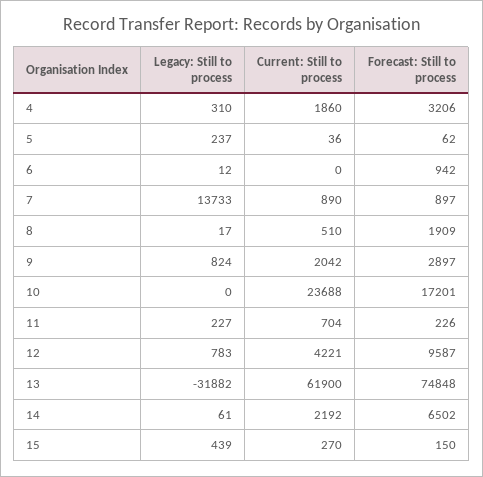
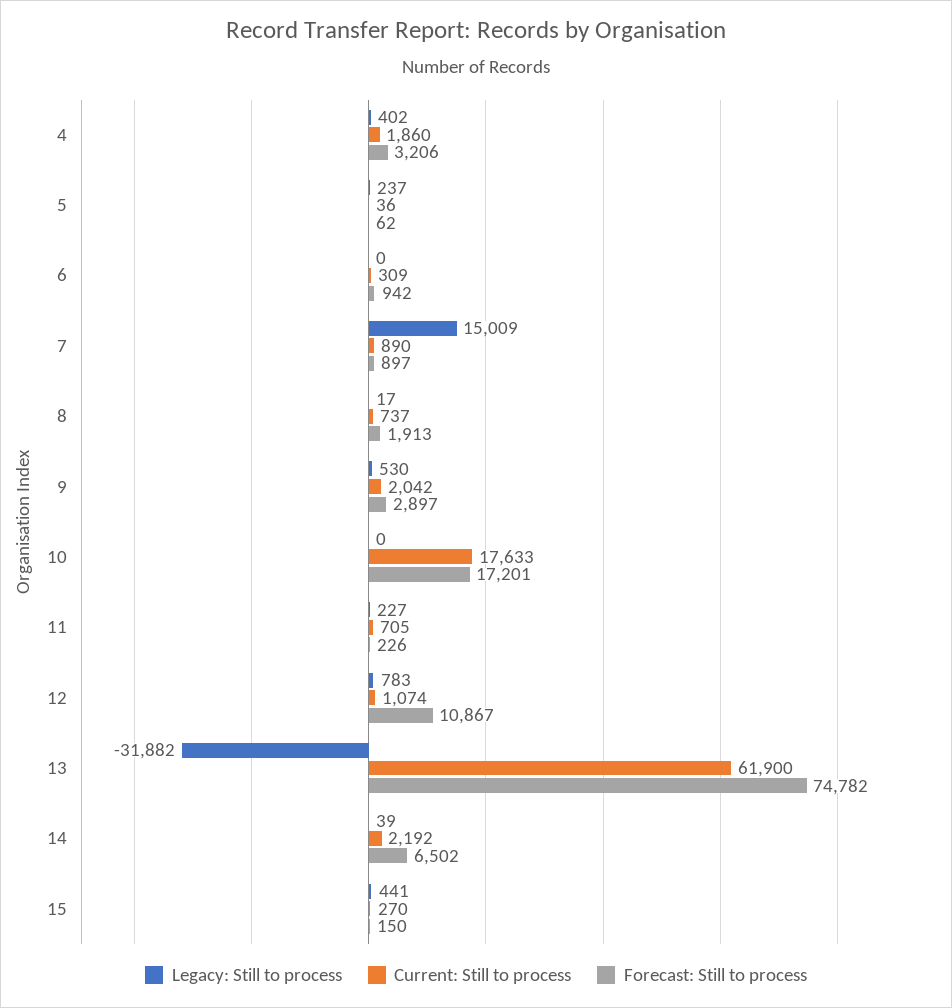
Legacy: Still to process, 4: 310 -> 402
Legacy: Still to process, 6: 12 -> 0
Current: Still to process, 6: 0 -> 309
Legacy: Still to process, 7: 13733 -> 15009
Current: Still to process, 8: 510 -> 737
Forecast: Still to process, 8: 1909 -> 1913
Legacy: Still to process, 9: 824 -> 530
Current: Still to process, 10: 23688 -> 17633
Current: Still to process, 11: 704 -> 705
Current: Still to process, 12: 4221 -> 1074
Forecast: Still to process, 12: 9587 -> 10867
Forecast: Still to process, 13: 74848 -> 74782
Legacy: Still to process, 14: 61 -> 39
Legacy: Still to process, 15: 439 -> 441

